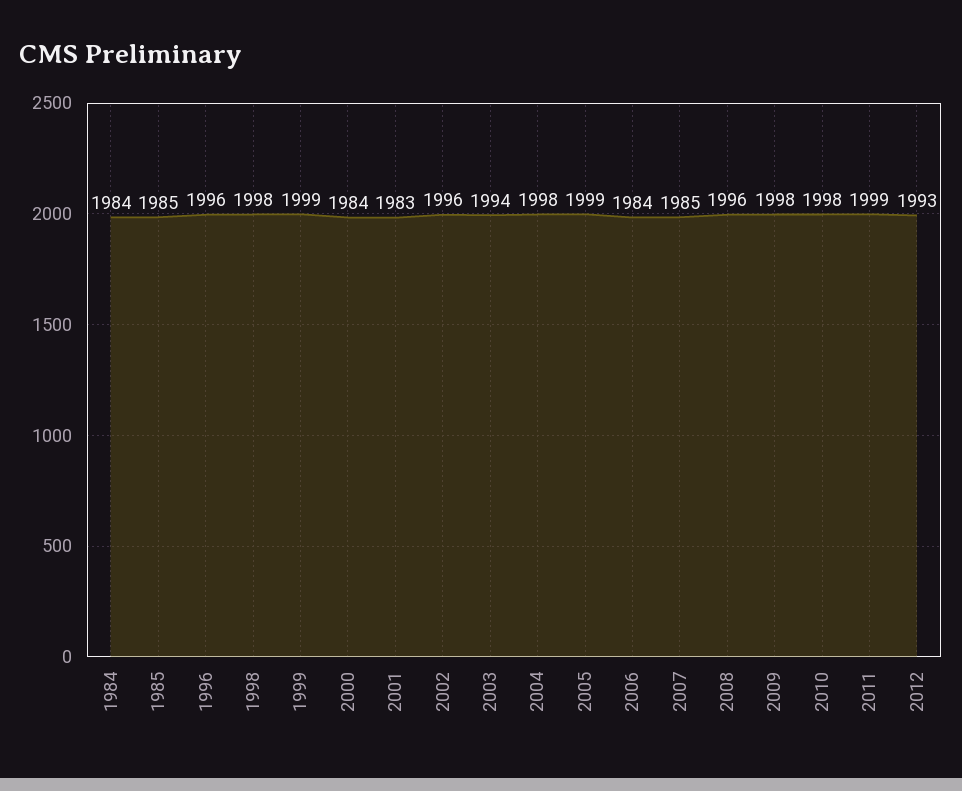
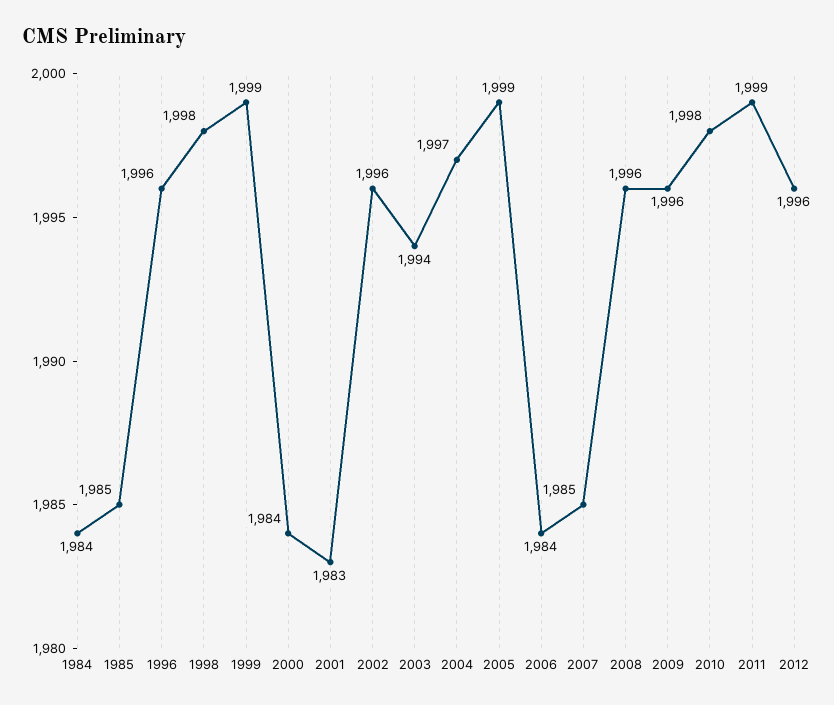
2004: 1998 -> 1997
2009: 1998 -> 1996
2012: 1993 -> 1996

